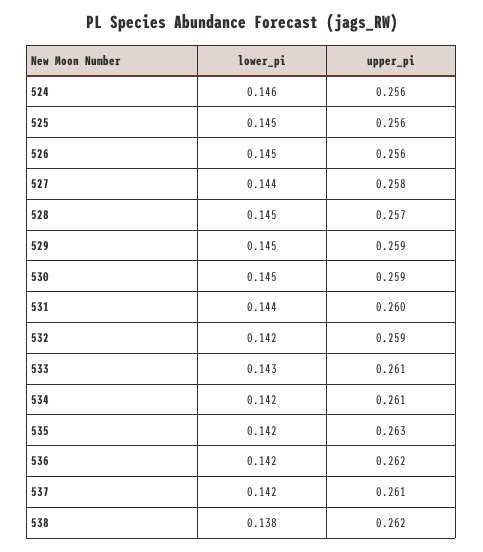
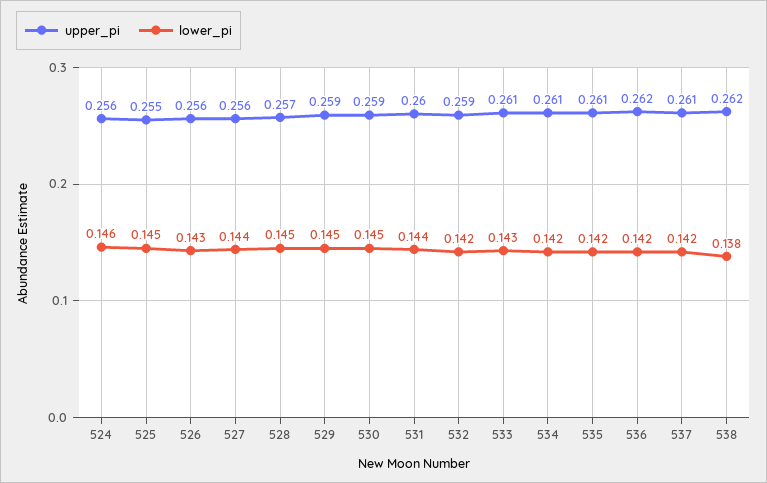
upper_pi, 525: 0.256 -> 0.255
lower_pi, 526: 0.145 -> 0.143
upper_pi, 527: 0.258 -> 0.256
upper_pi, 535: 0.263 -> 0.261

